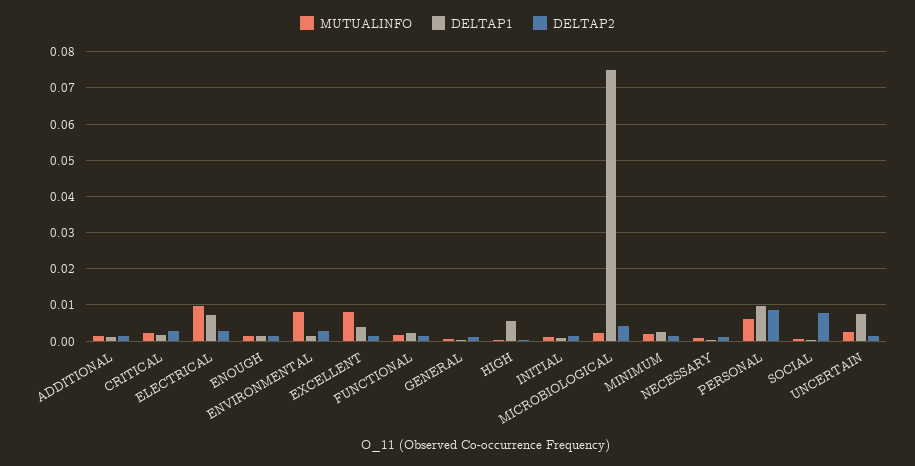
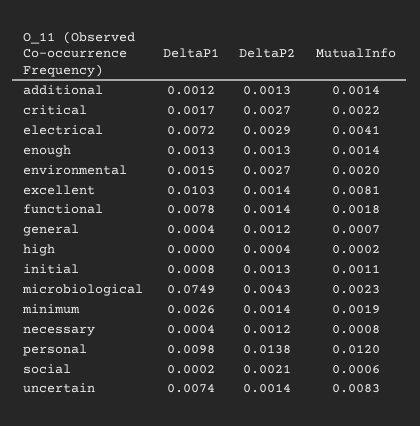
MUTUALINFO, ELECTRICAL: 0.01 -> 0.0041
MUTUALINFO, ENVIRONMENTAL: 0.008 -> 0.002
DELTAP1, EXCELLENT: 0.004 -> 0.0103
DELTAP1, FUNCTIONAL: 0.002 -> 0.0078
DELTAP1, HIGH: 0.006 -> 0
MUTUALINFO, PERSONAL: 0.006 -> 0.012
DELTAP2, PERSONAL: 0.008 -> 0.0138
DELTAP2, SOCIAL: 0.008 -> 0.0021
MUTUALINFO, UNCERTAIN: 0.002 -> 0.0083

